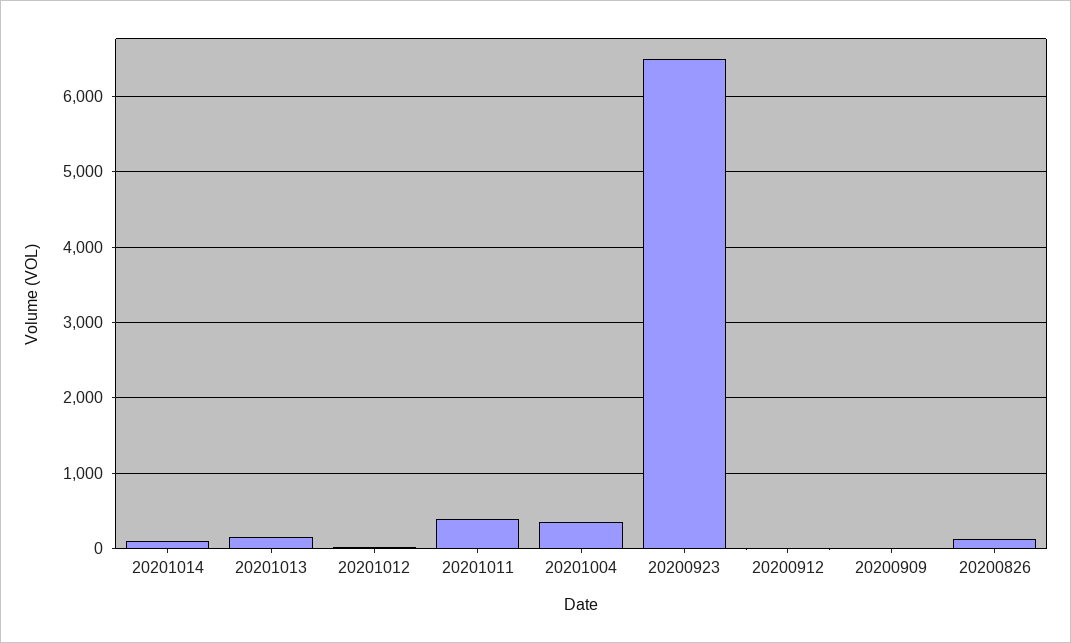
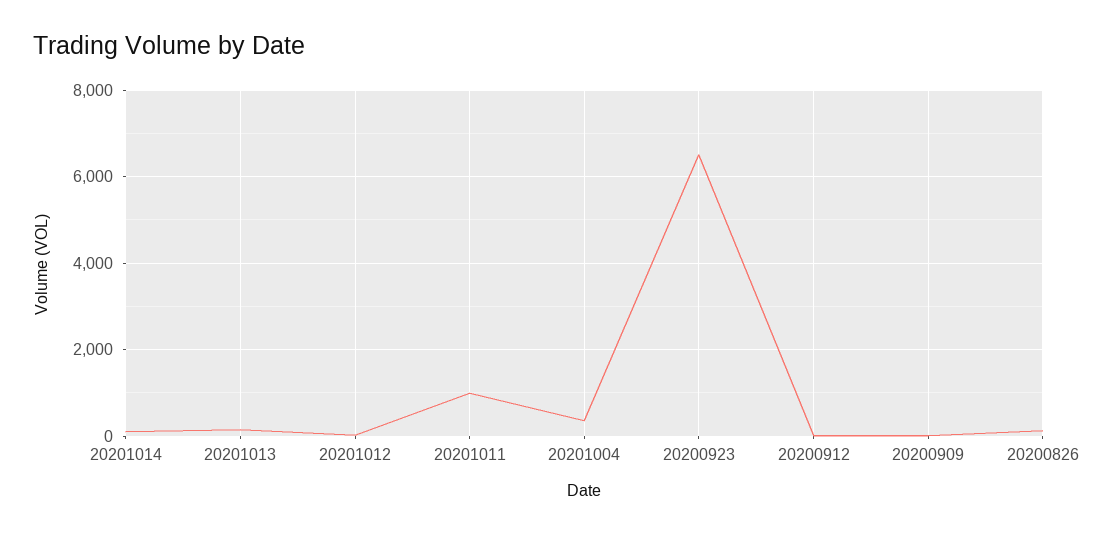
20201011: 400 -> 1000

